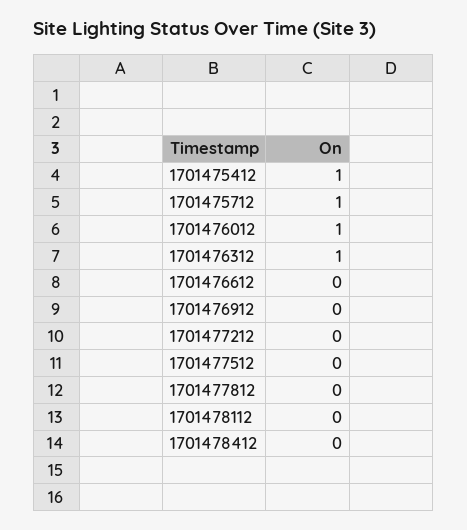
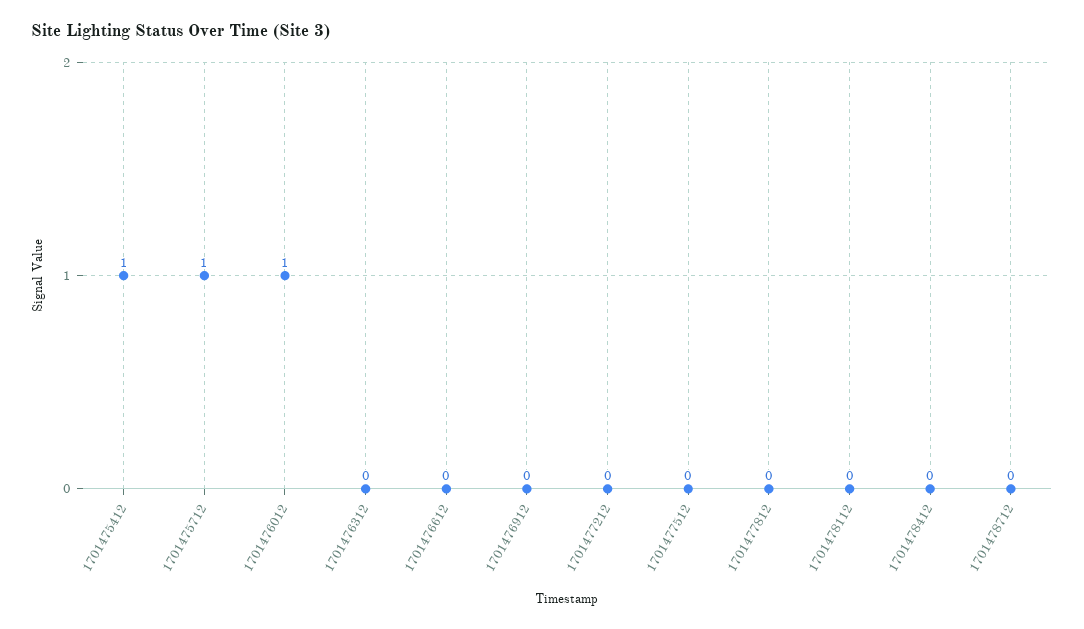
1701476312: 1 -> 0
1701478712: none -> 0

